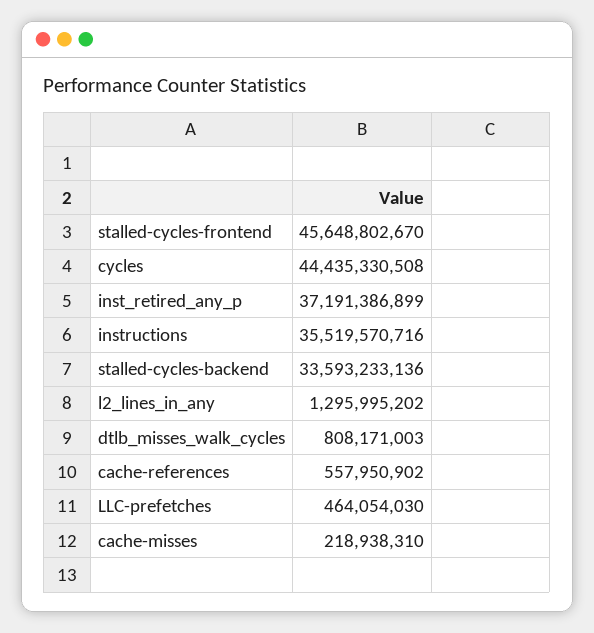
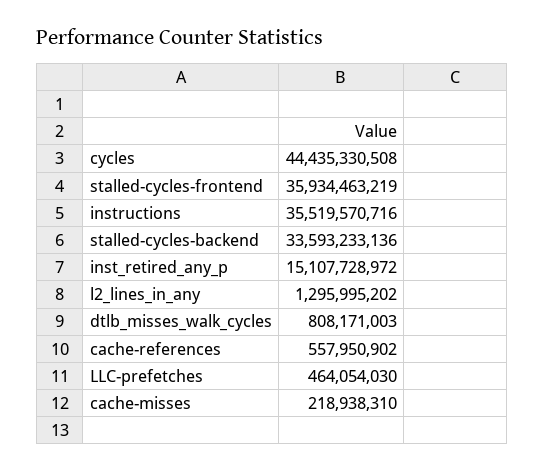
stalled-cycles-frontend: 45648802670 -> 35934463219
inst_retired_any_p: 37191386899 -> 15107728972

